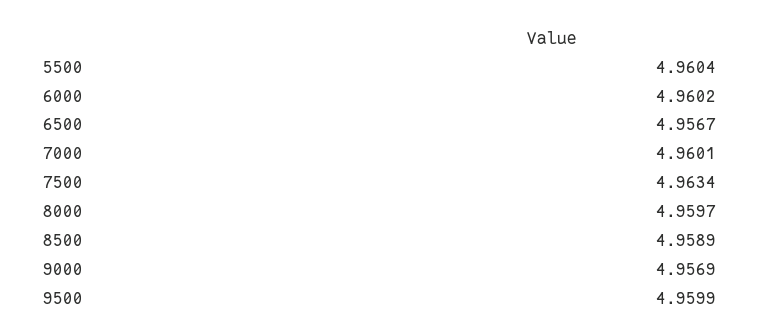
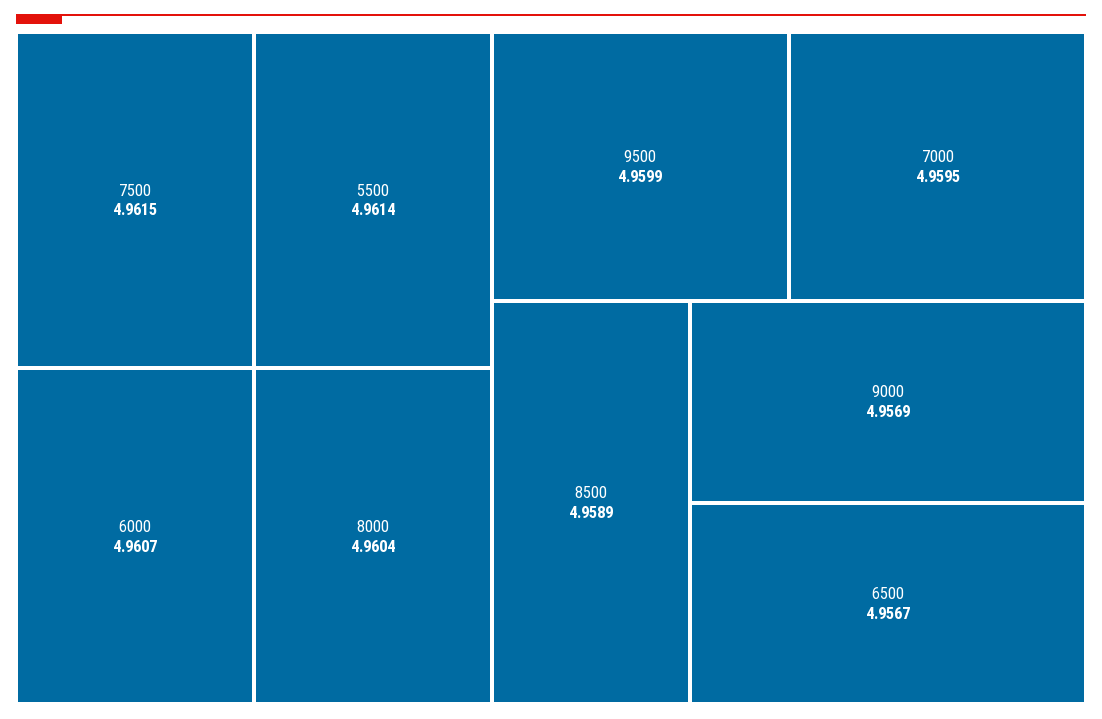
5500: 4.9604 -> 4.9614
6000: 4.9602 -> 4.9607
7000: 4.9601 -> 4.9595
7500: 4.9634 -> 4.9615
8000: 4.9597 -> 4.9604

